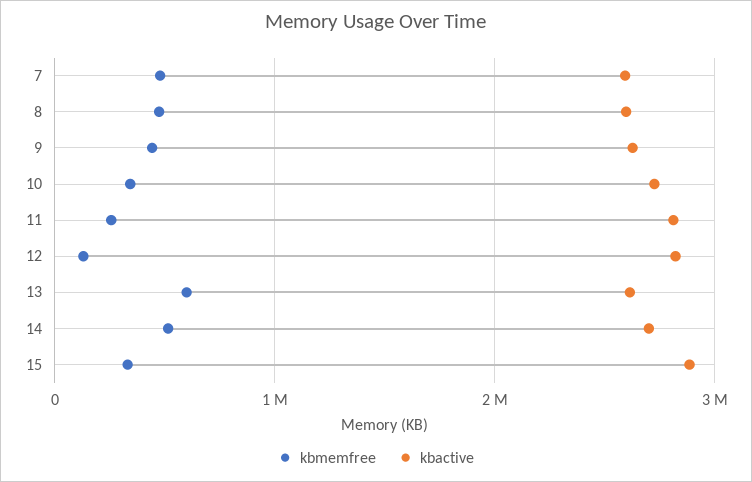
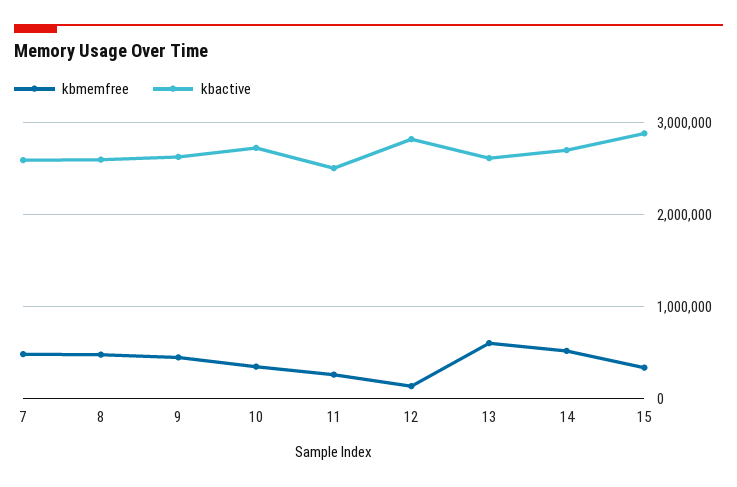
kbactive, 11: 2800000 -> 2500000

